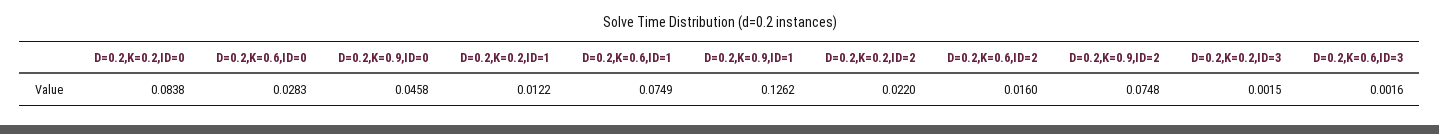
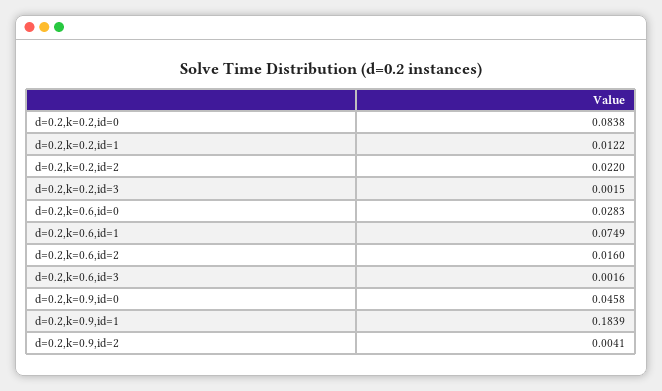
D=0.2,K=0.9,ID=1: 0.1262 -> 0.1839
D=0.2,K=0.9,ID=2: 0.0748 -> 0.0041

